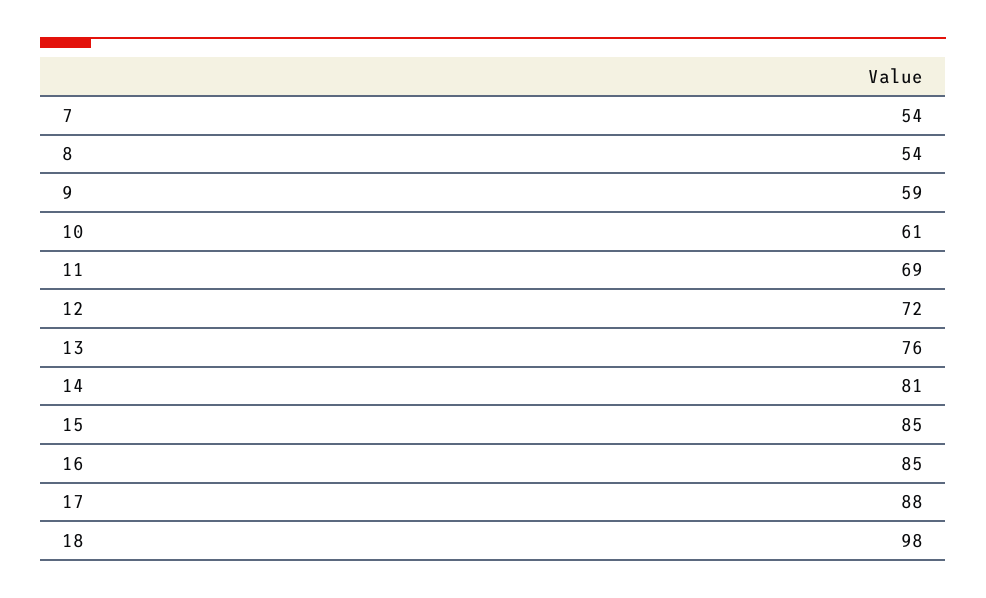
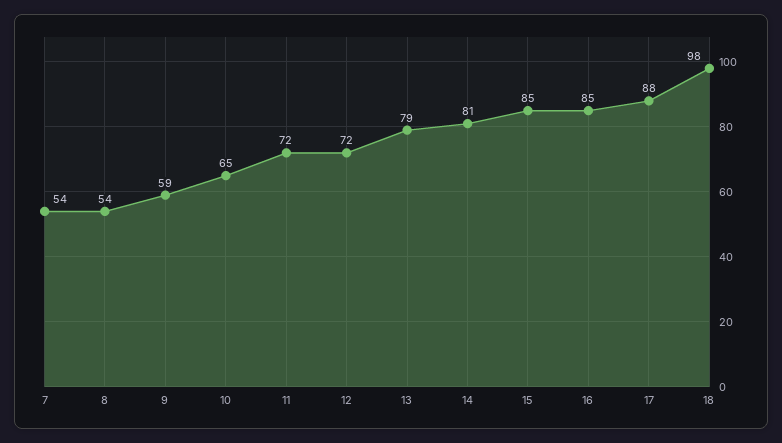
10: 61 -> 65
11: 69 -> 72
13: 76 -> 79

